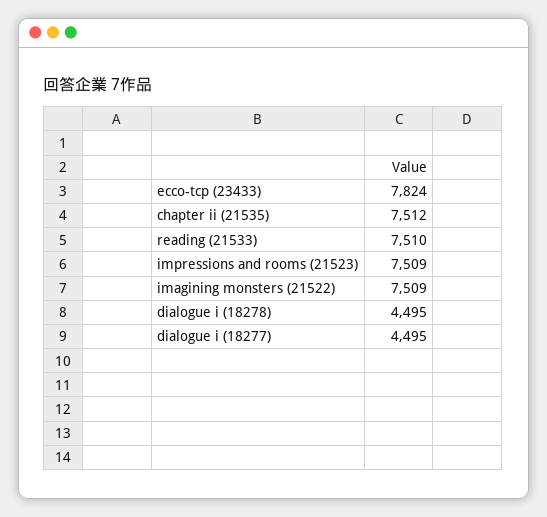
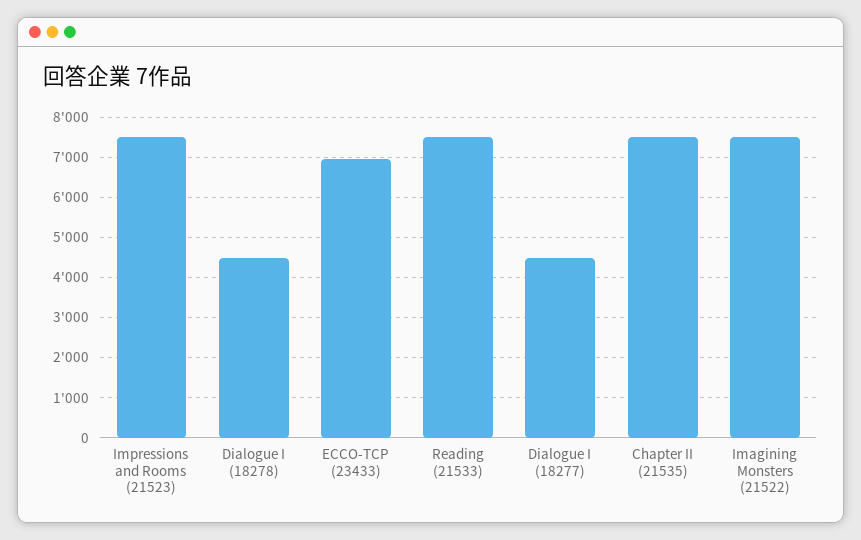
ecco-tcp (23433): 7824 -> 7000

